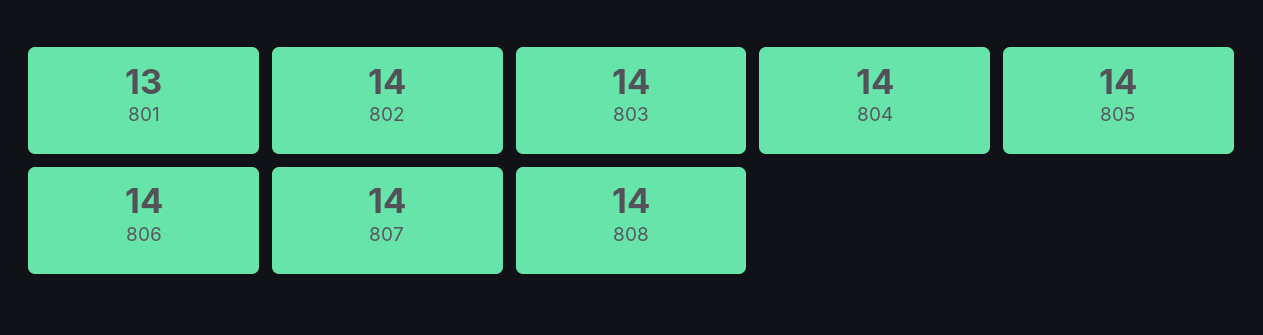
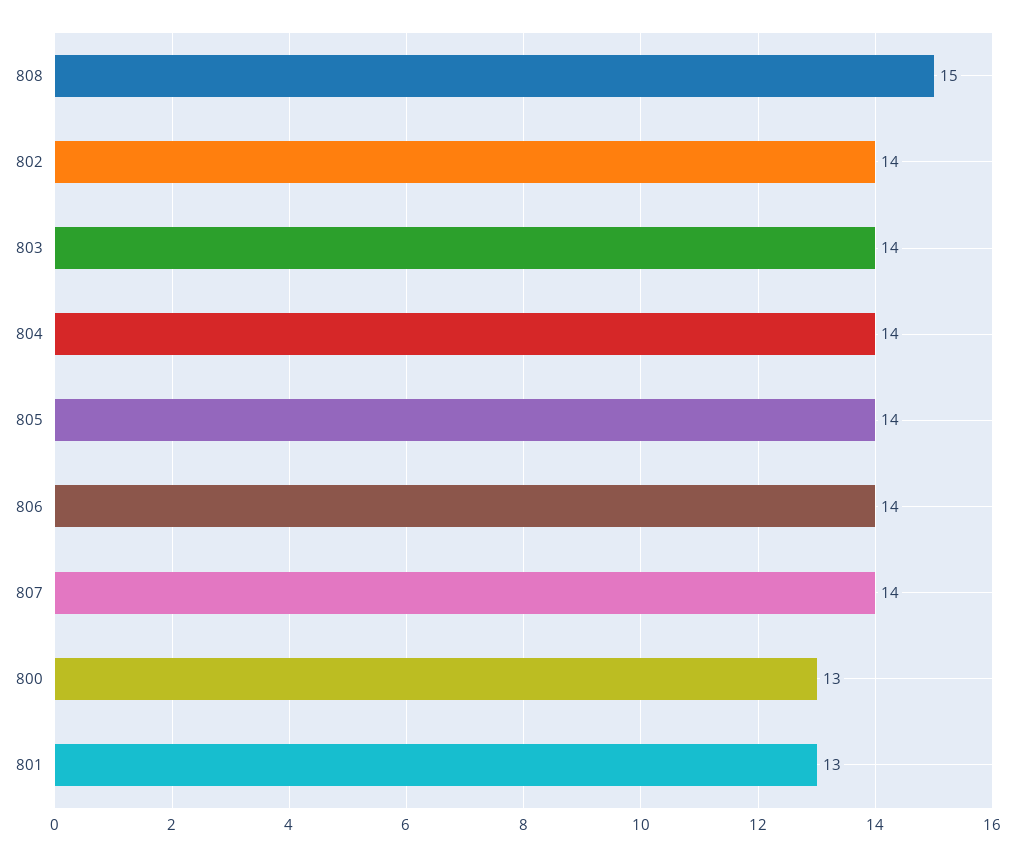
808: 14 -> 15
800: none -> 13

